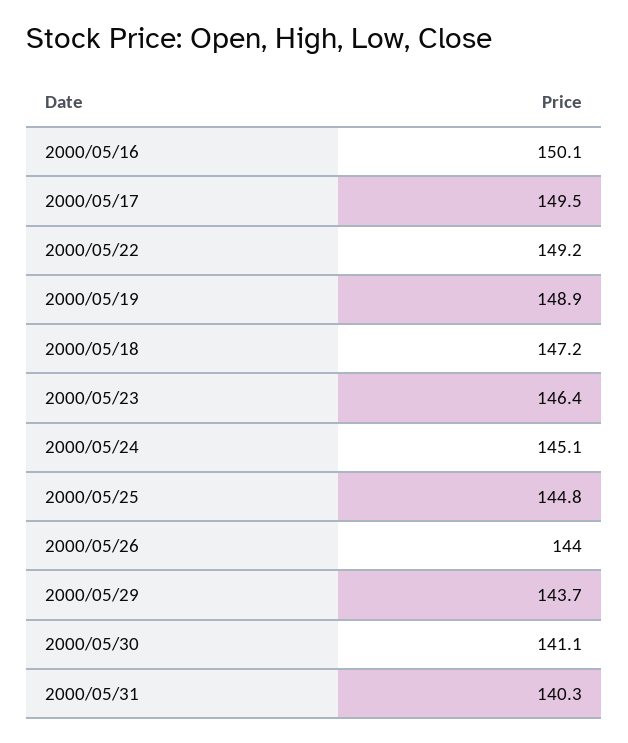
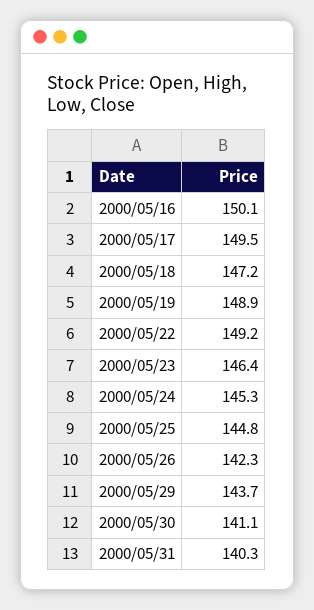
2000/05/24: 145.1 -> 145.3
2000/05/26: 144 -> 142.3

